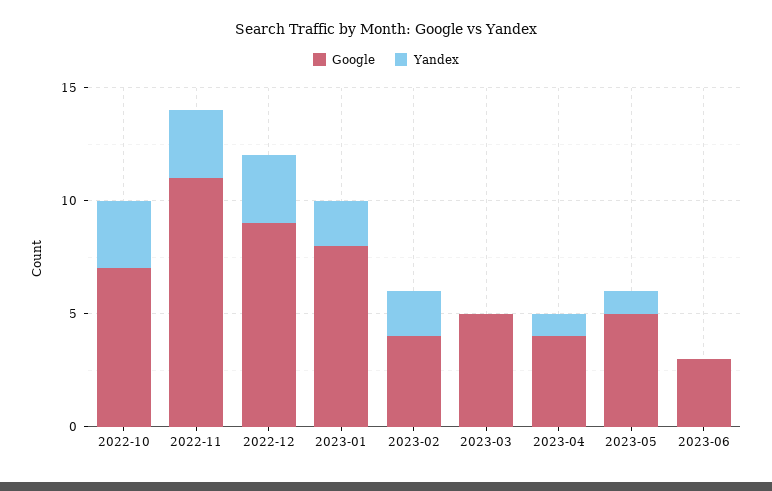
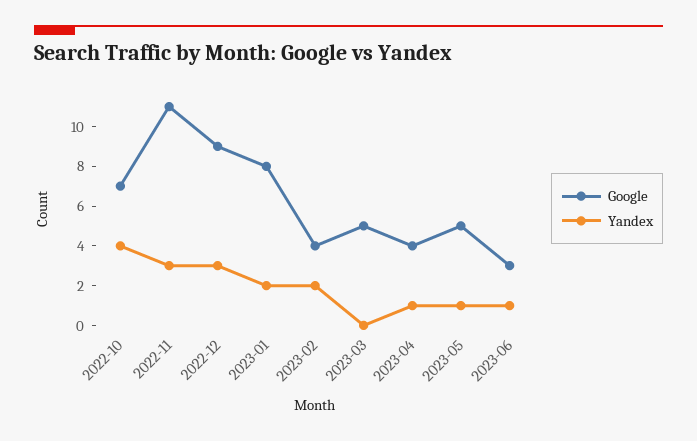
Yandex, 2022-10: 3 -> 4
Yandex, 2023-06: 0 -> 1

